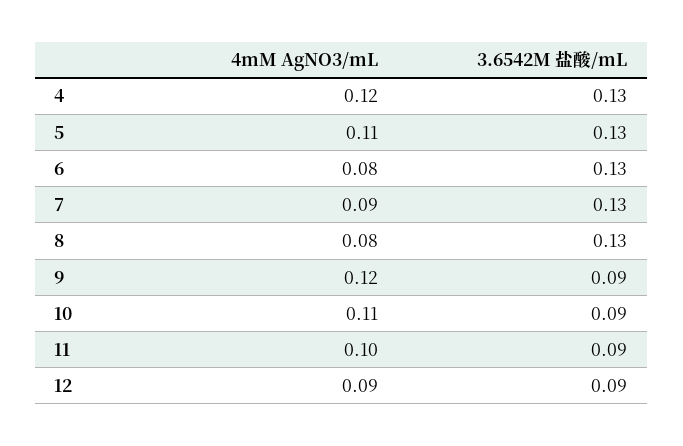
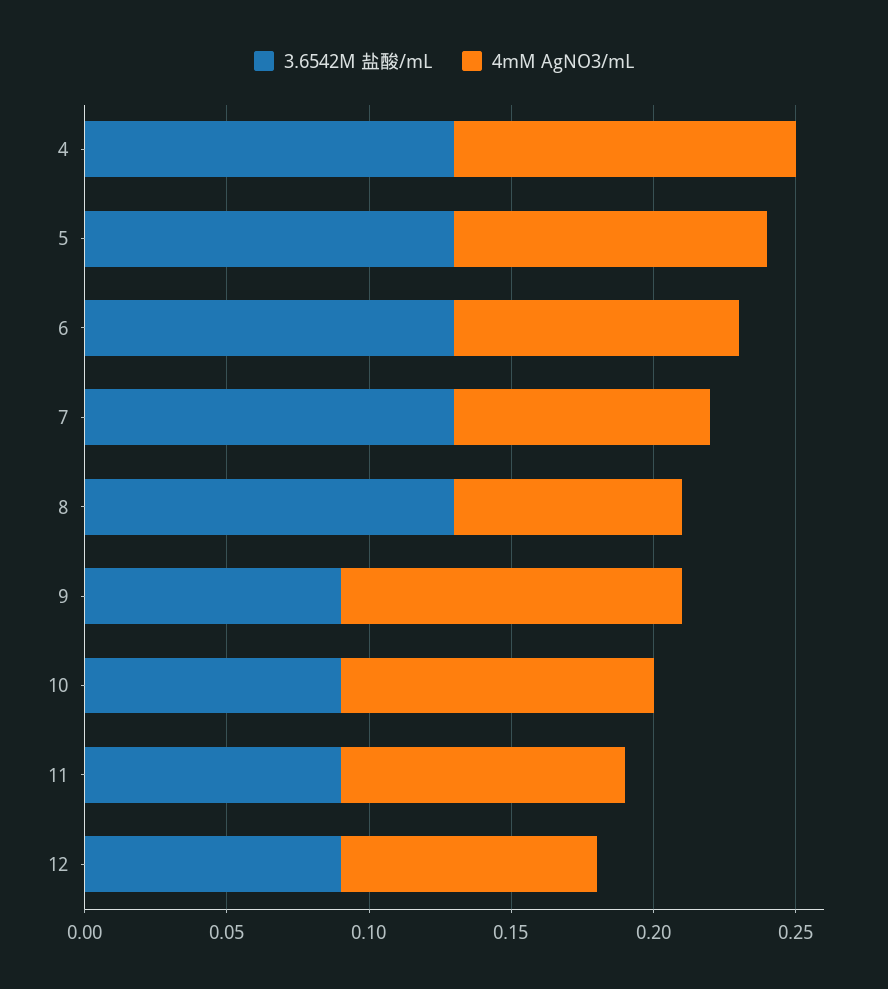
4mM AgNO3/mL, 6: 0.08 -> 0.1

